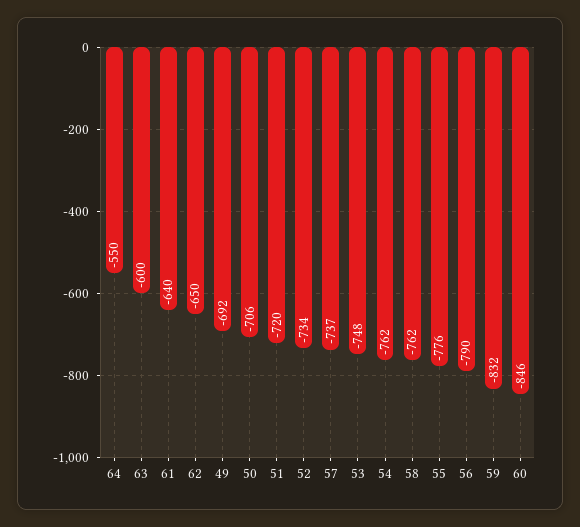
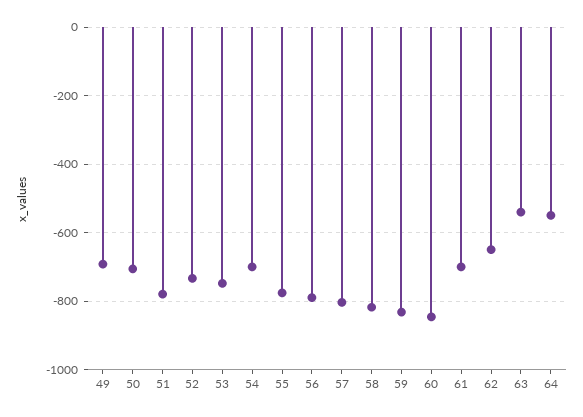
63: -600 -> -540
61: -640 -> -700
51: -720 -> -780
57: -737 -> -800
54: -762 -> -700
58: -762 -> -820

